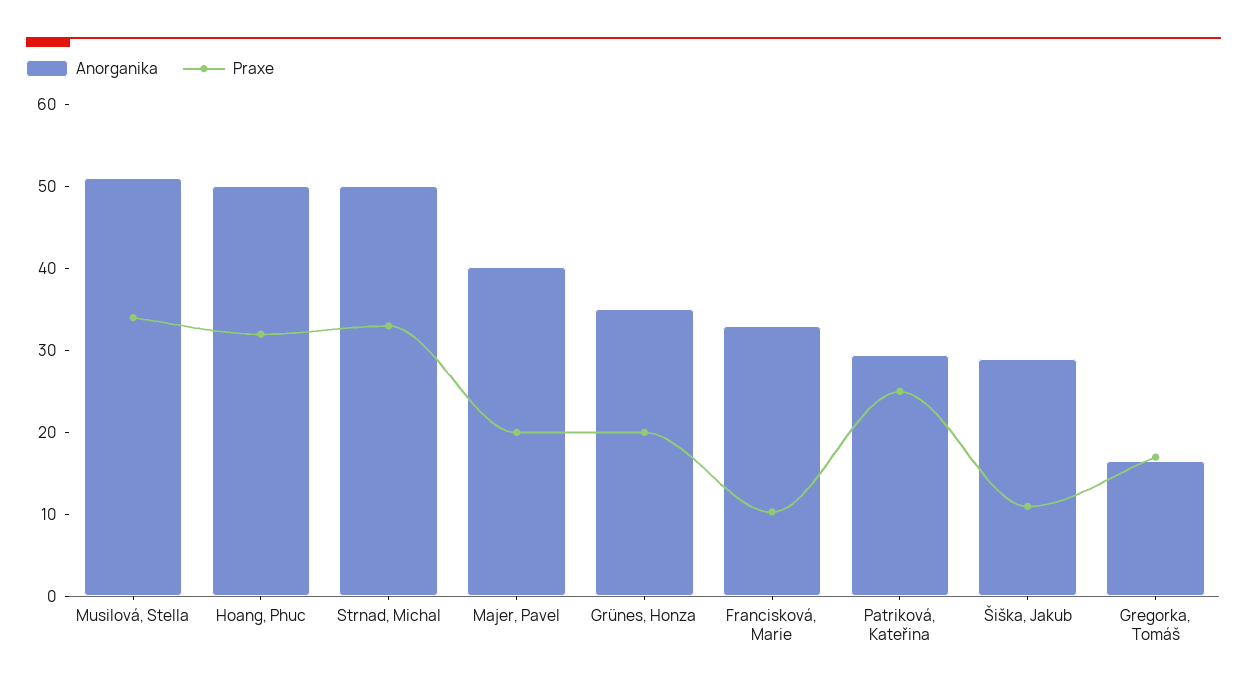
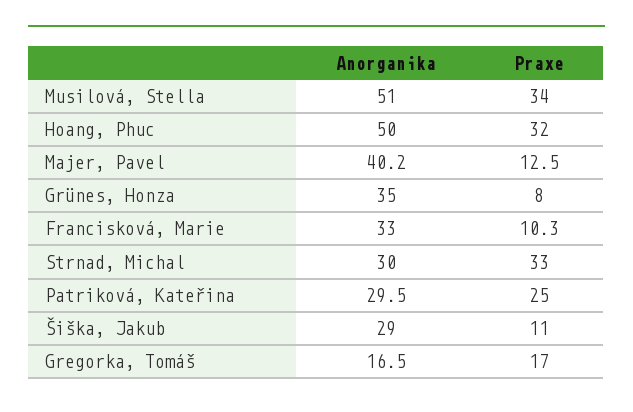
Anorganika, Strnad, Michal: 50 -> 30
Praxe, Majer, Pavel: 20 -> 12.5
Praxe, Grünes, Honza: 20 -> 8

